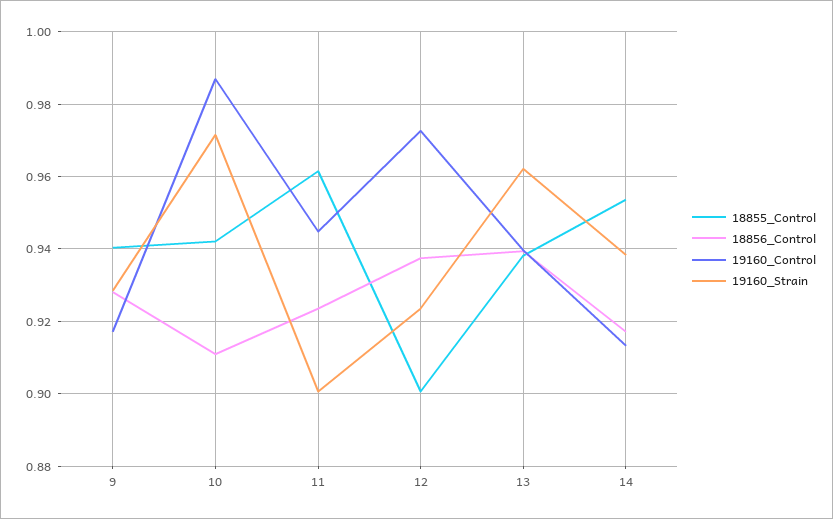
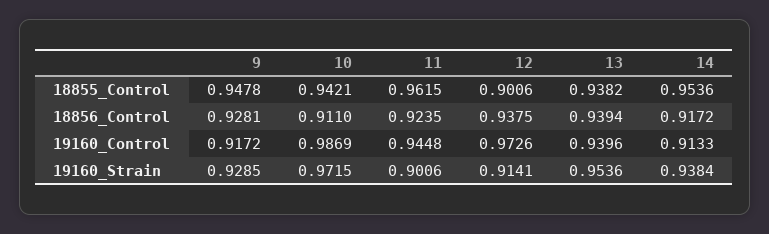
18855_Control, 9: 0.94 -> 0.9478
19160_Strain, 12: 0.924 -> 0.9141
19160_Strain, 13: 0.962 -> 0.9536

